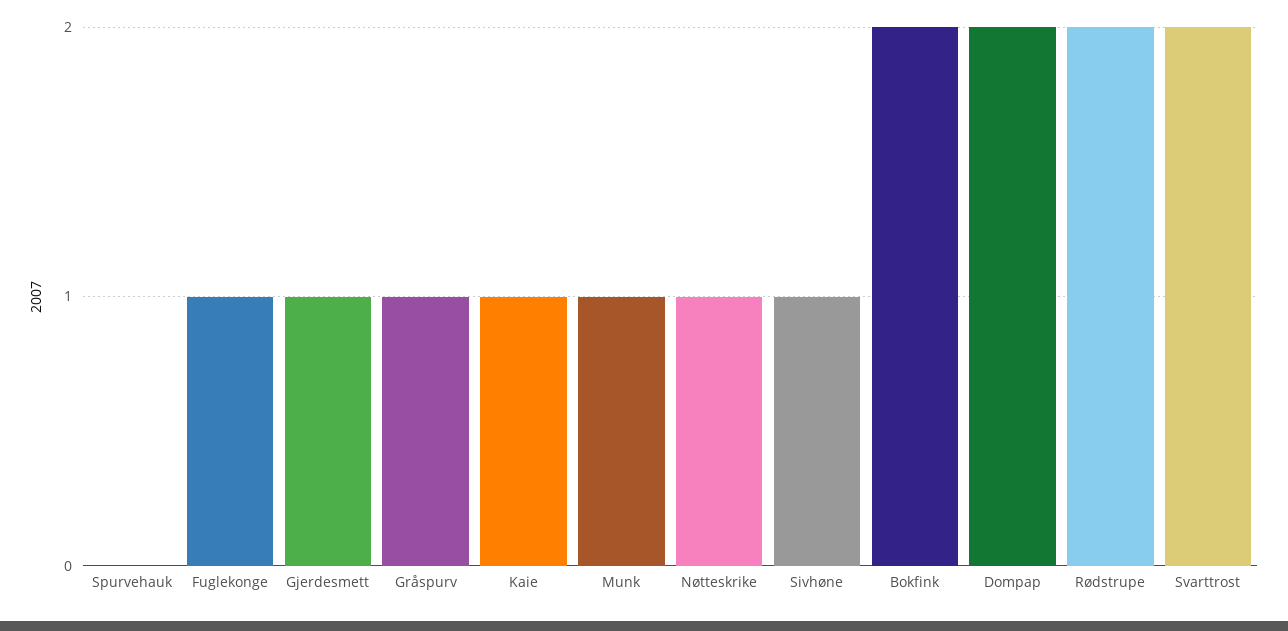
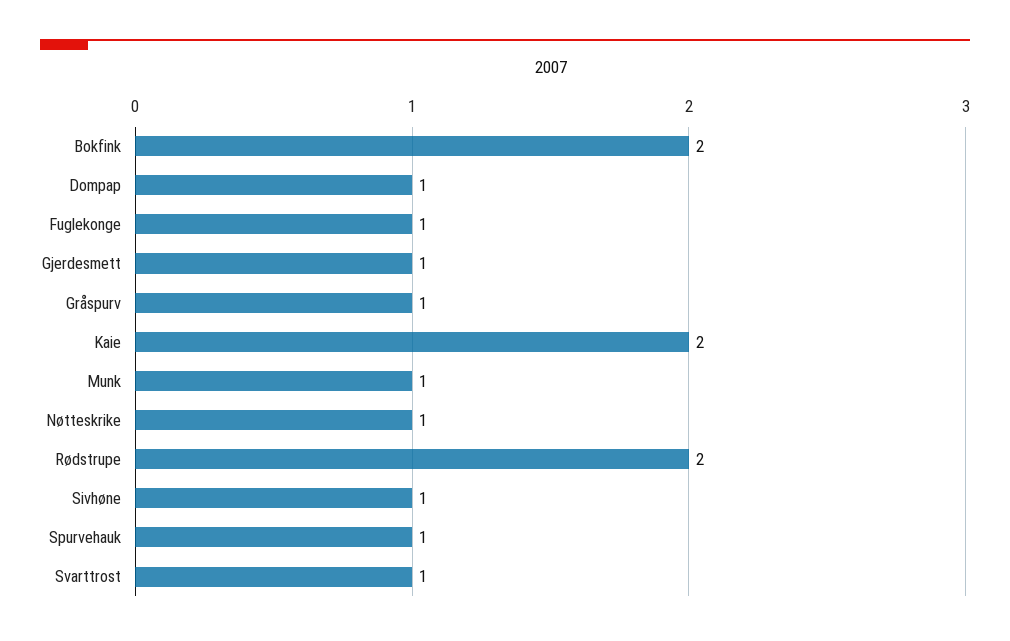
Spurvehauk: 0 -> 1
Kaie: 1 -> 2
Dompap: 2 -> 1
Svarttrost: 2 -> 1

